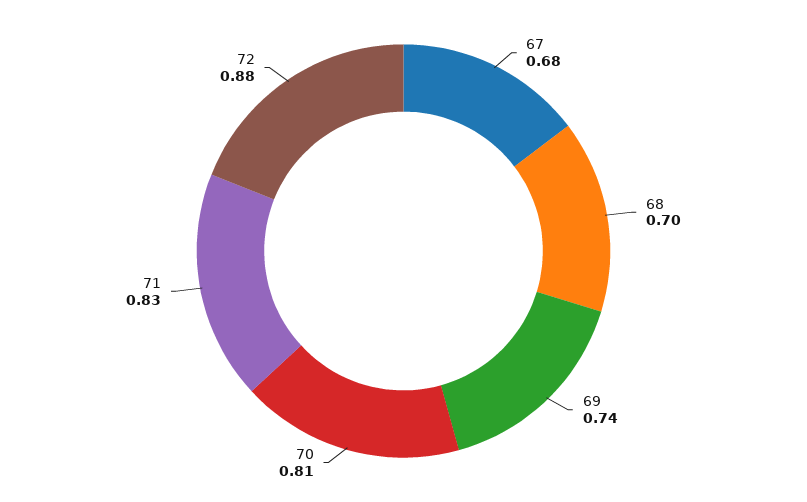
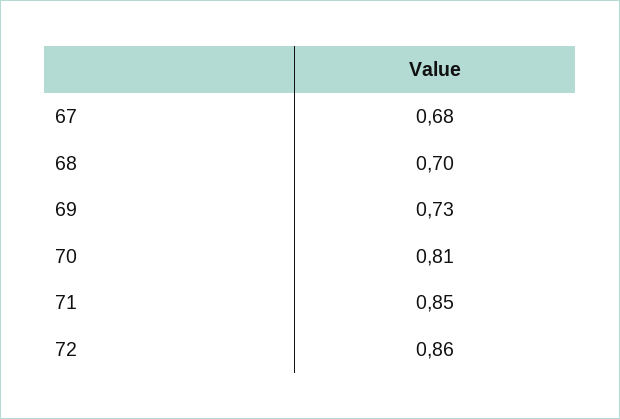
69: 0.74 -> 0.73
71: 0.83 -> 0.85
72: 0.88 -> 0.86

